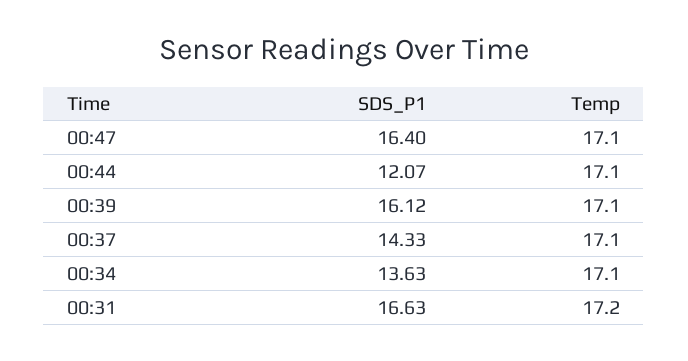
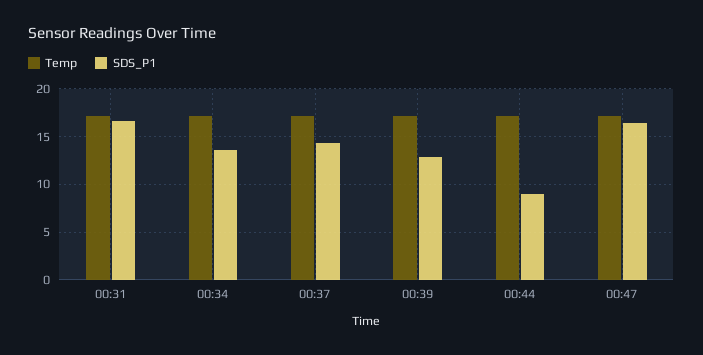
SDS_P1, 00:44: 12.07 -> 9
SDS_P1, 00:39: 16.12 -> 13

